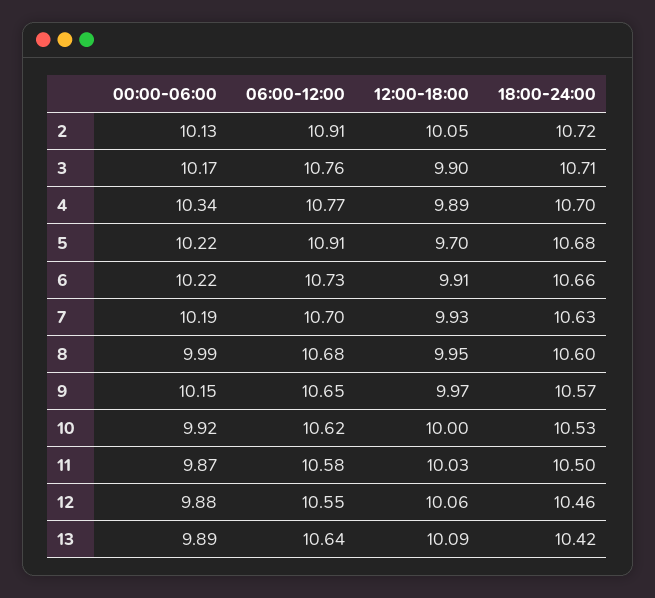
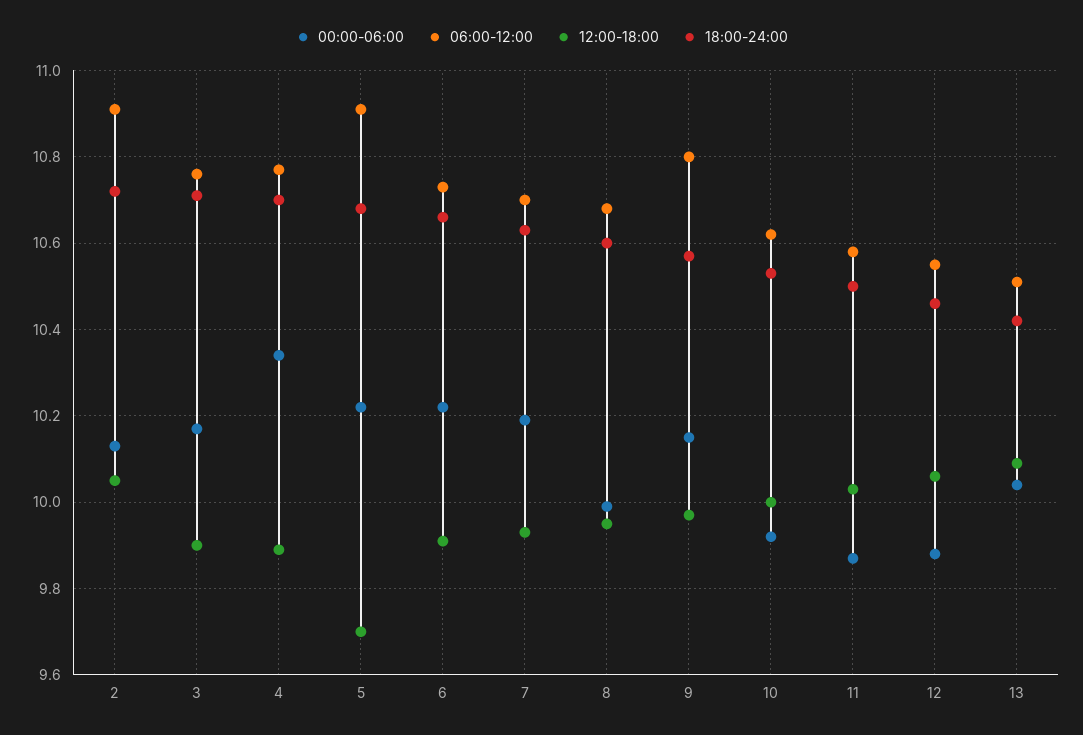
06:00-12:00, 9: 10.65 -> 10.8
00:00-06:00, 13: 9.89 -> 10.05
06:00-12:00, 13: 10.64 -> 10.5

